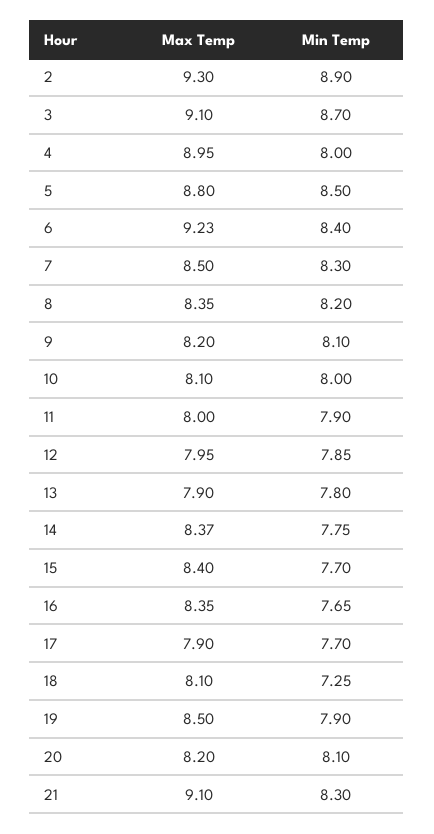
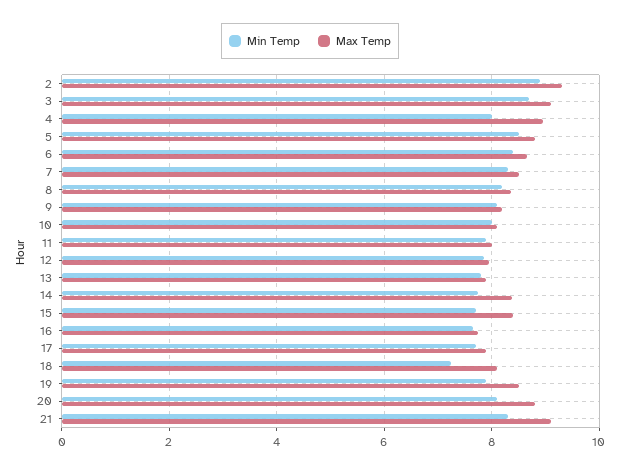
Max Temp, 6: 9.23 -> 8.6
Max Temp, 16: 8.35 -> 7.8
Max Temp, 20: 8.2 -> 8.8

